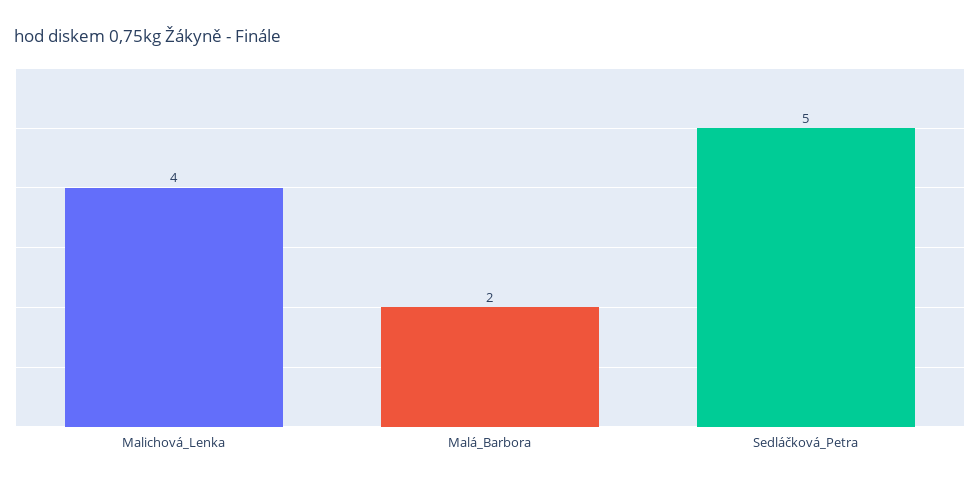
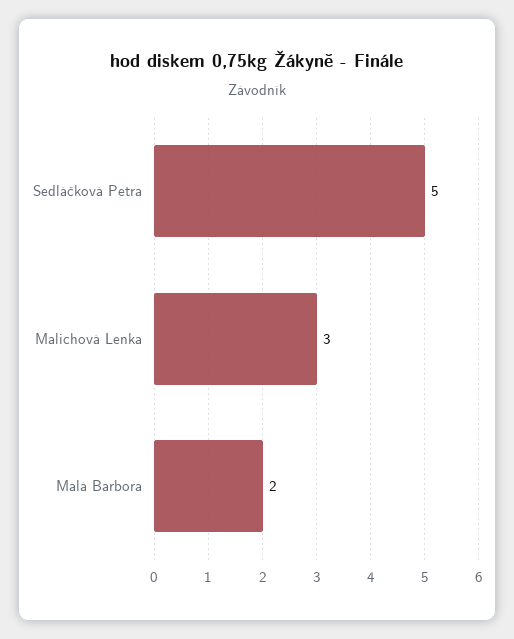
Malichová_Lenka: 4 -> 3

